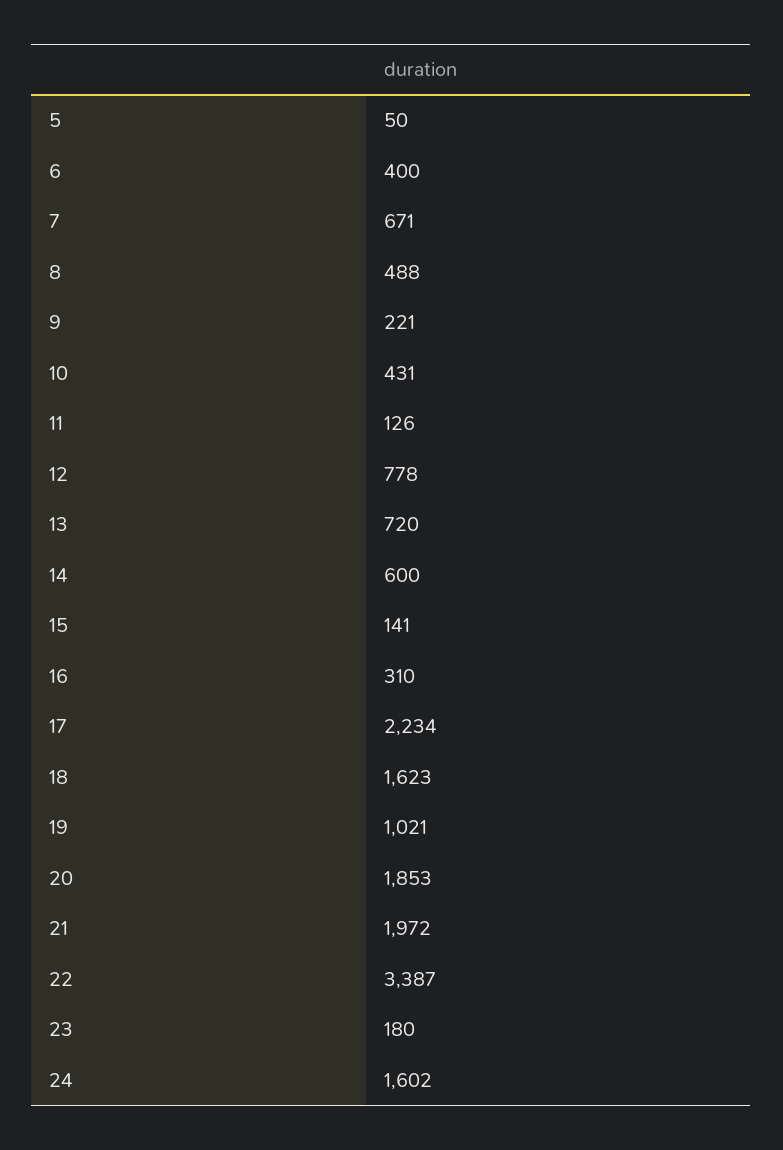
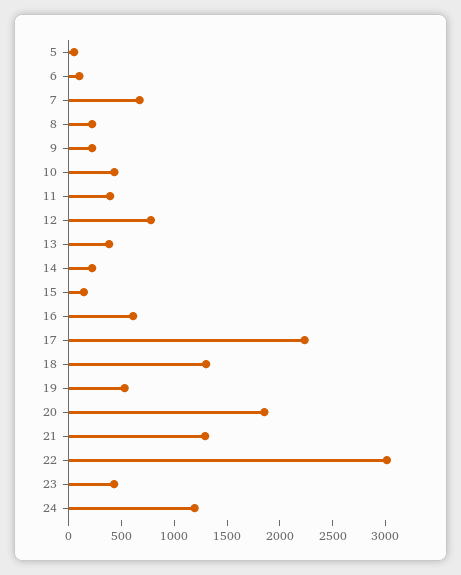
6: 400 -> 100
8: 488 -> 200
11: 126 -> 400
13: 720 -> 400
14: 600 -> 200
16: 310 -> 600
18: 1623 -> 1300
19: 1021 -> 500
21: 1972 -> 1300
22: 3387 -> 3000
23: 180 -> 400
24: 1602 -> 1200

